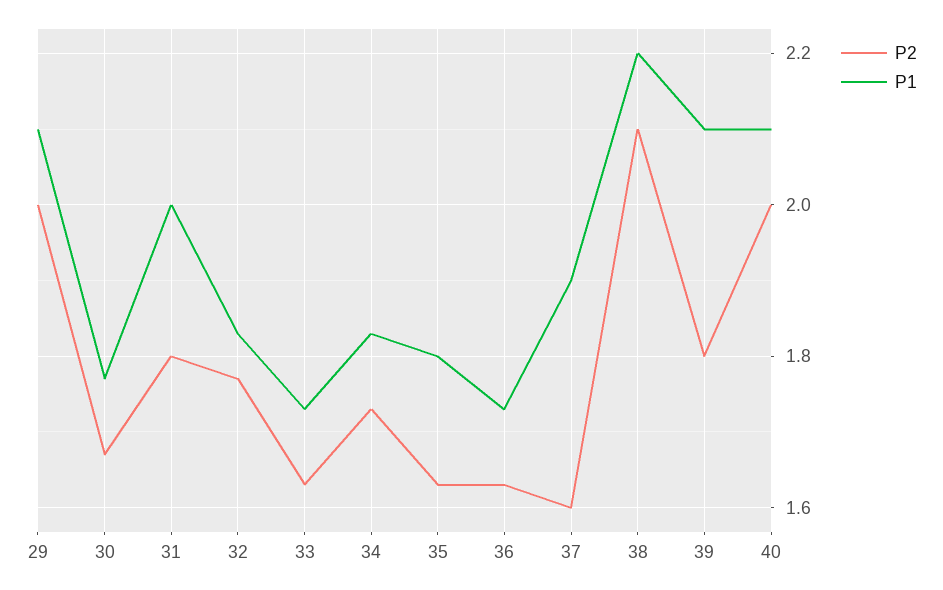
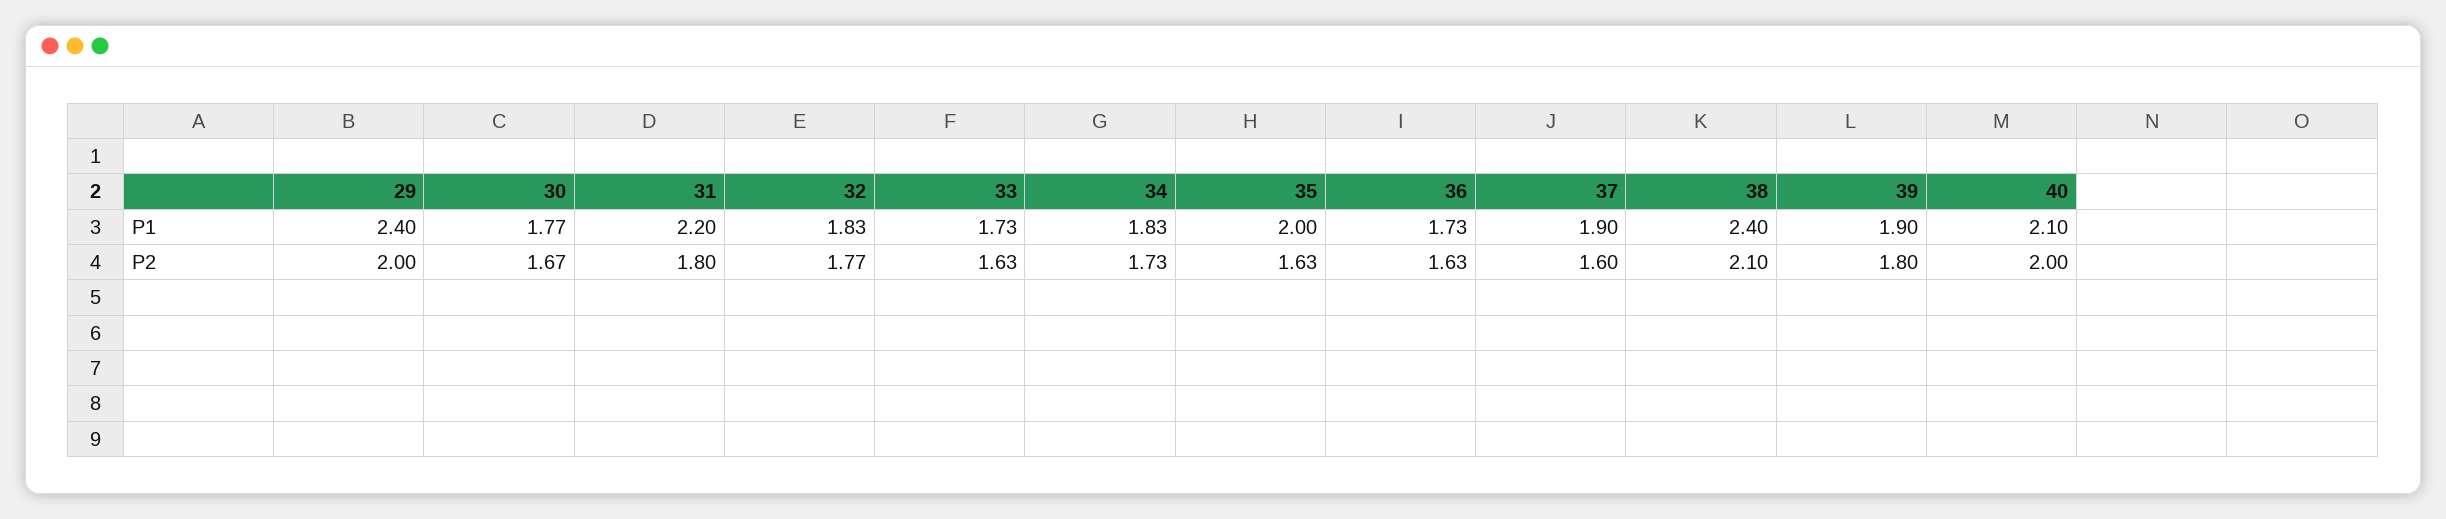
P1, 29: 2.1 -> 2.4
P1, 31: 2 -> 2.2
P1, 35: 1.8 -> 2
P1, 38: 2.2 -> 2.4
P1, 39: 2.1 -> 1.9

